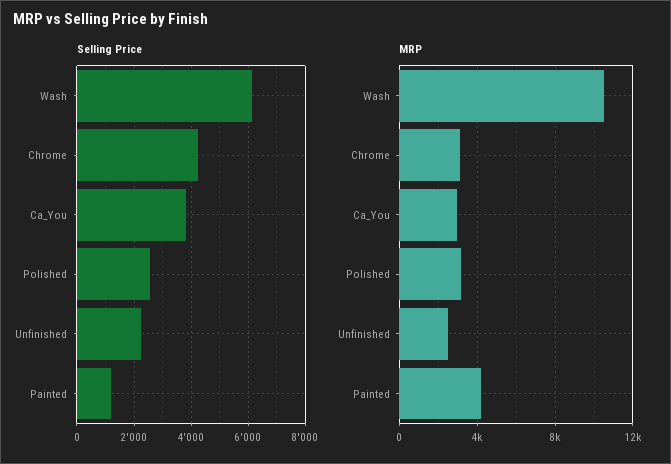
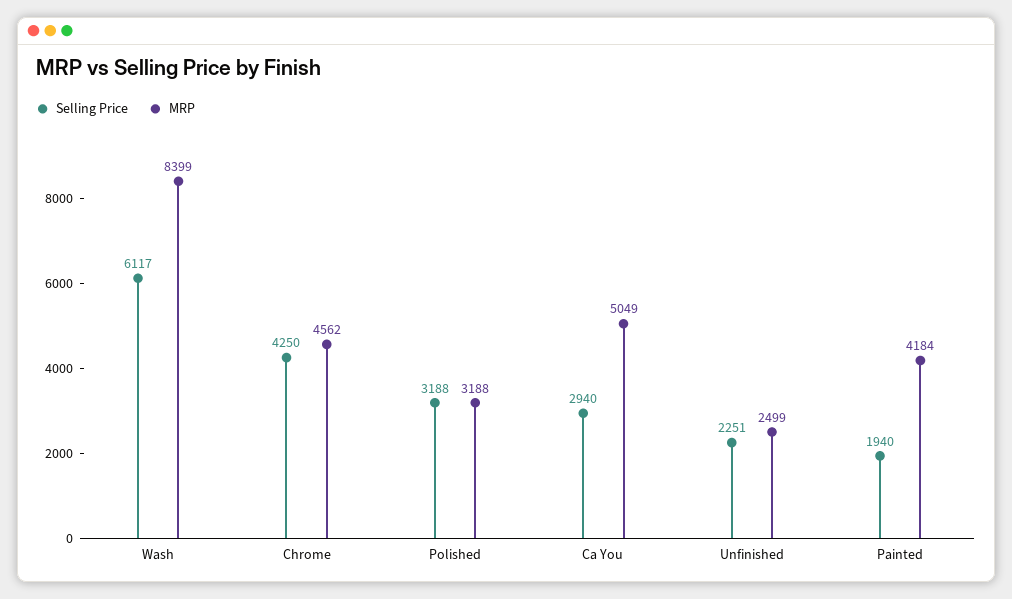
Selling Price, Ca_You: 3750 -> 2940
Selling Price, Polished: 2500 -> 3188
Selling Price, Painted: 1250 -> 1940
MRP, Wash: 10500 -> 8399
MRP, Chrome: 3000 -> 4562
MRP, Ca_You: 3000 -> 5049

